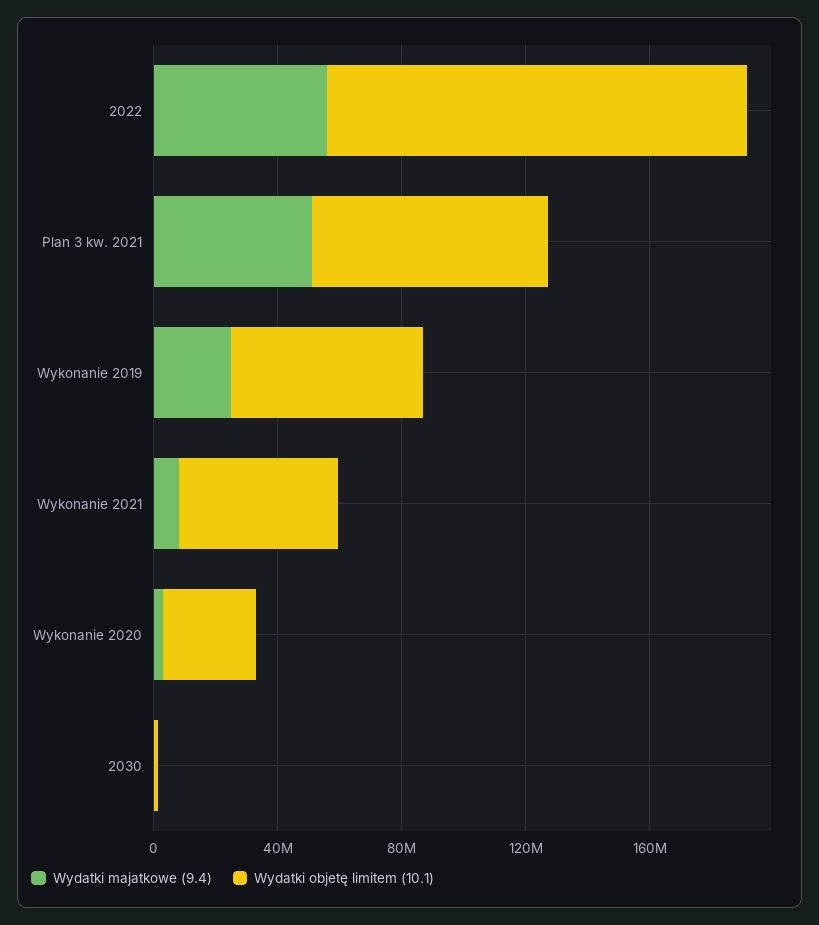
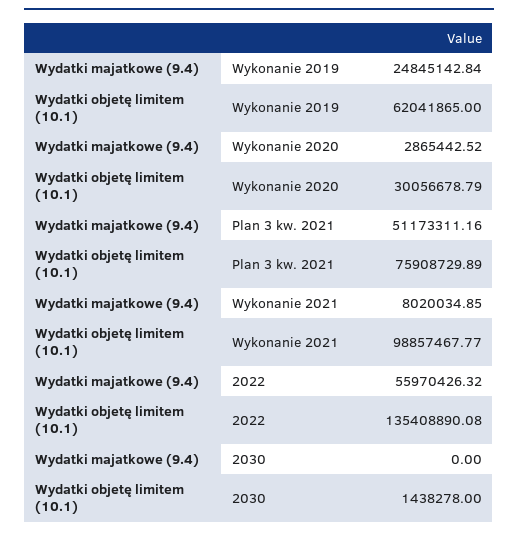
Wydatki objetę limitem (10.1), Wykonanie 2021: 50000000 -> 98857467.77

